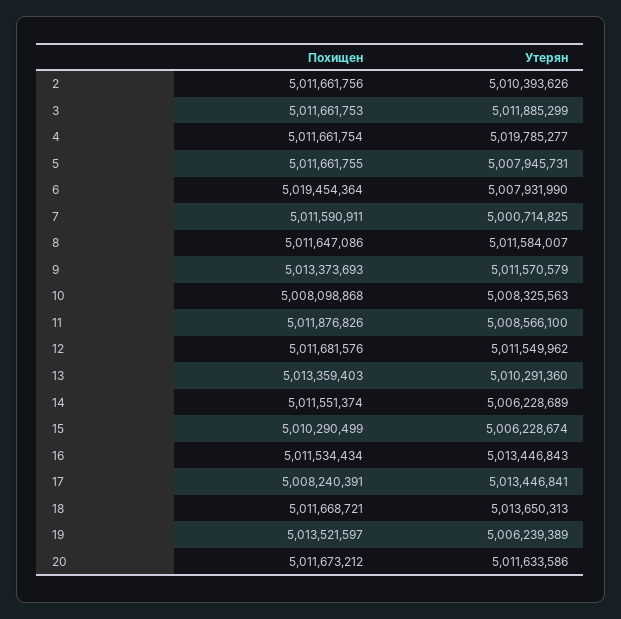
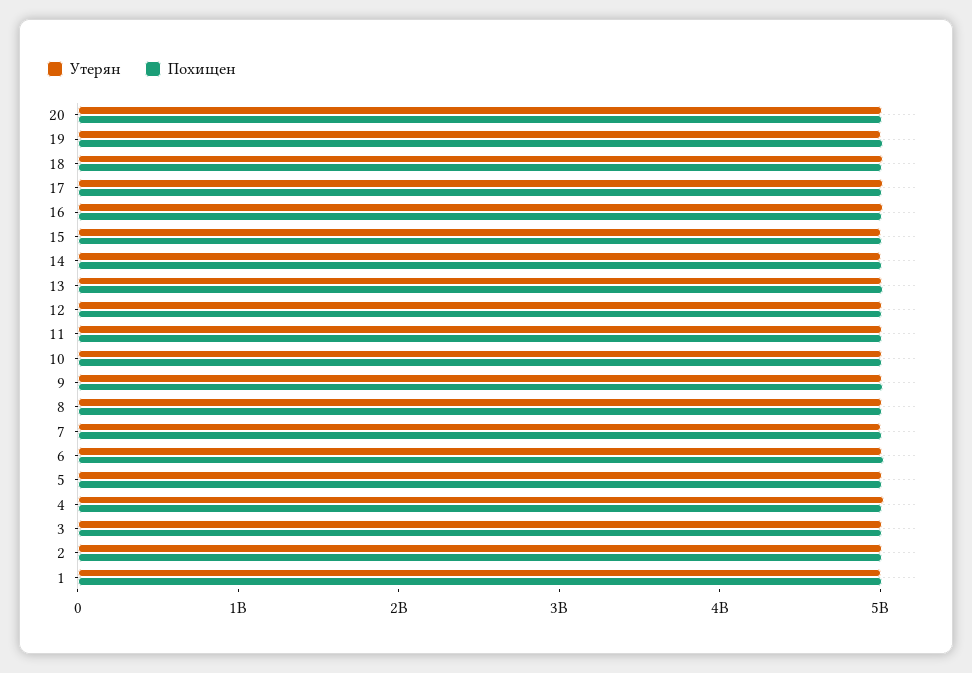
Утерян, 1: none -> 5000000000
Похищен, 1: none -> 5000000000

